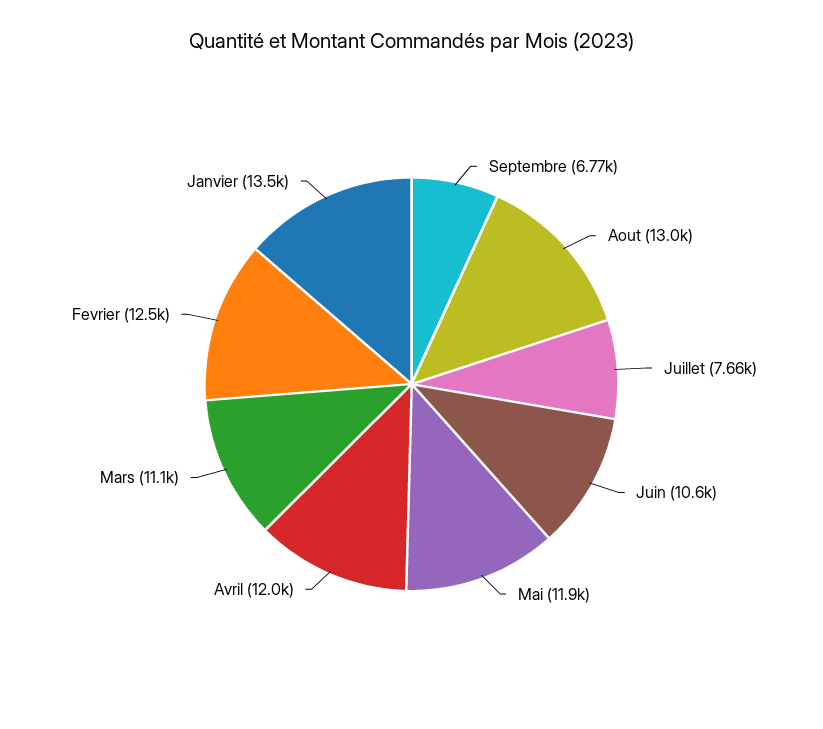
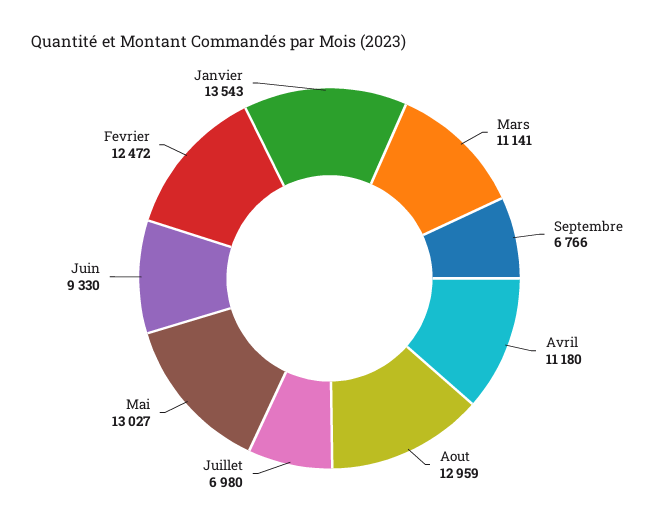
Juillet: 7660 -> 6980
Juin: 10600 -> 9330
Mai: 11900 -> 13027
Avril: 12000 -> 11180

